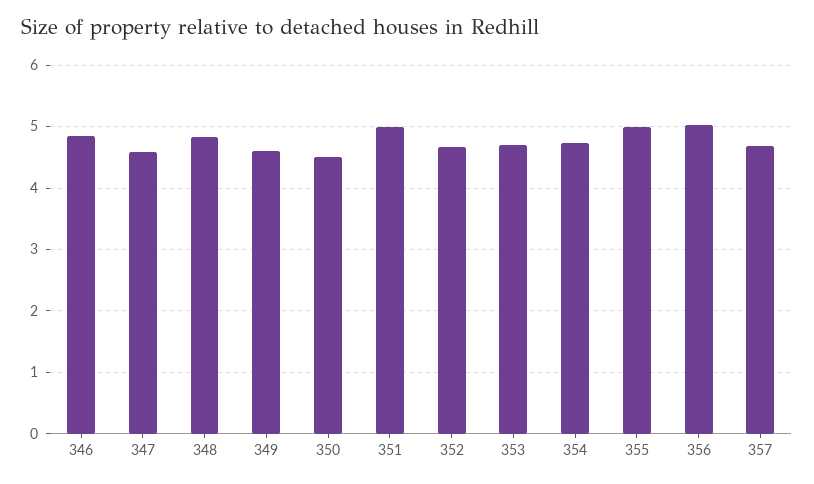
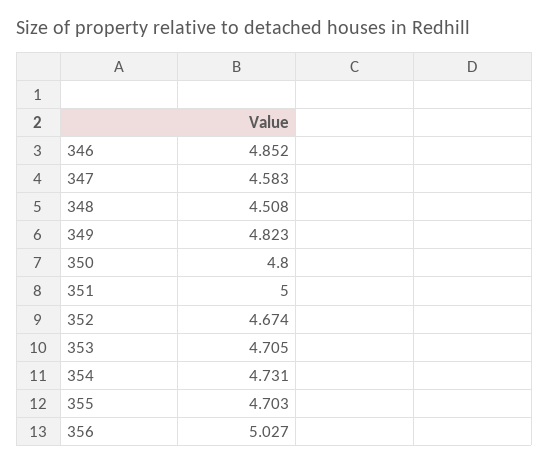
348: 4.8 -> 4.508
349: 4.6 -> 4.823
350: 4.5 -> 4.8
355: 5 -> 4.703
357: 4.7 -> none

